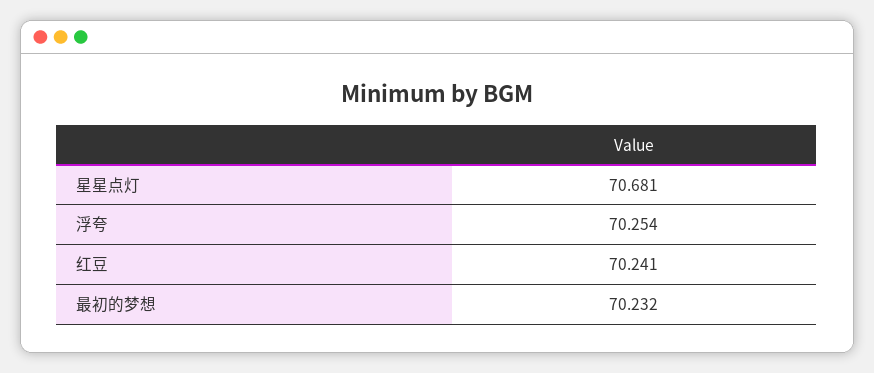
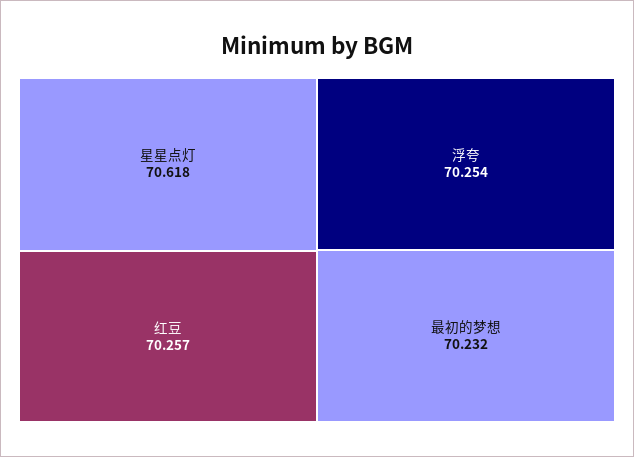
星星点灯: 70.681 -> 70.618
红豆: 70.241 -> 70.257

